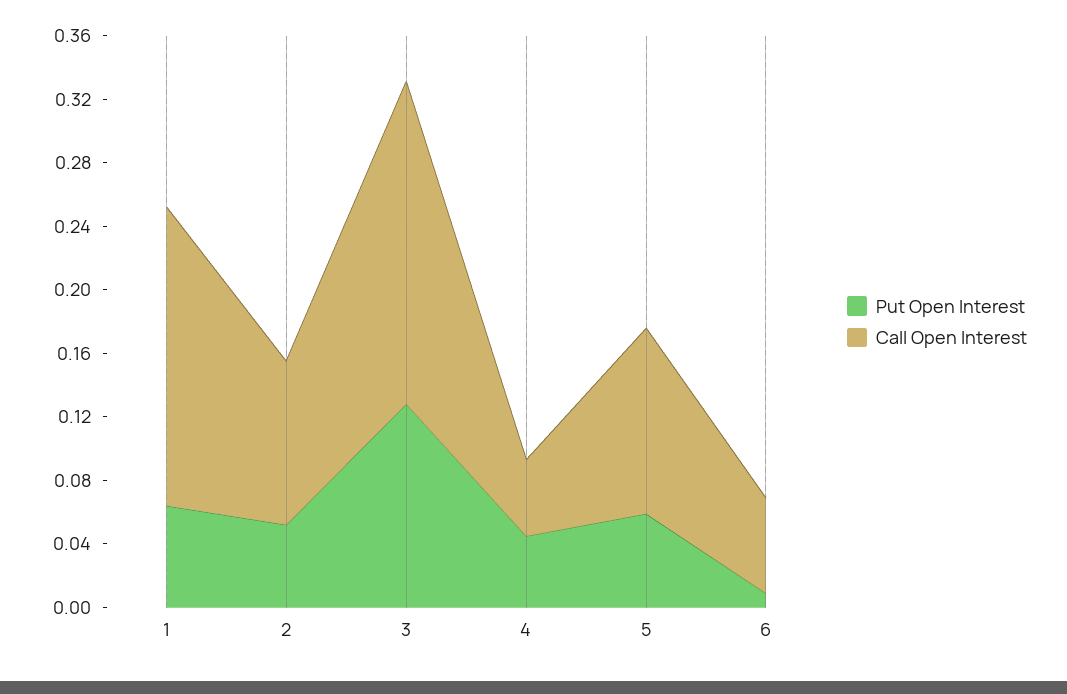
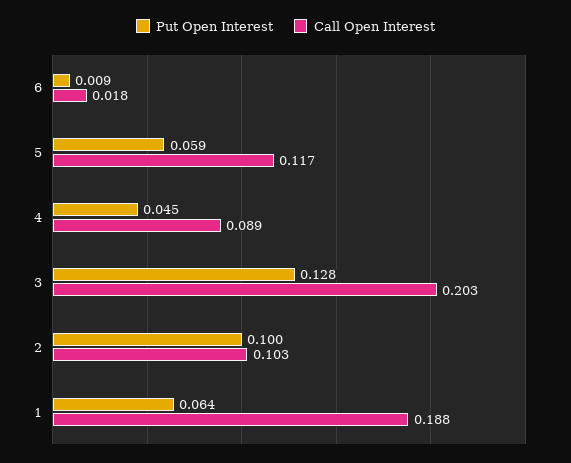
Put Open Interest, 2: 0.05 -> 0.1
Call Open Interest, 4: 0.05 -> 0.089
Call Open Interest, 6: 0.06 -> 0.018

